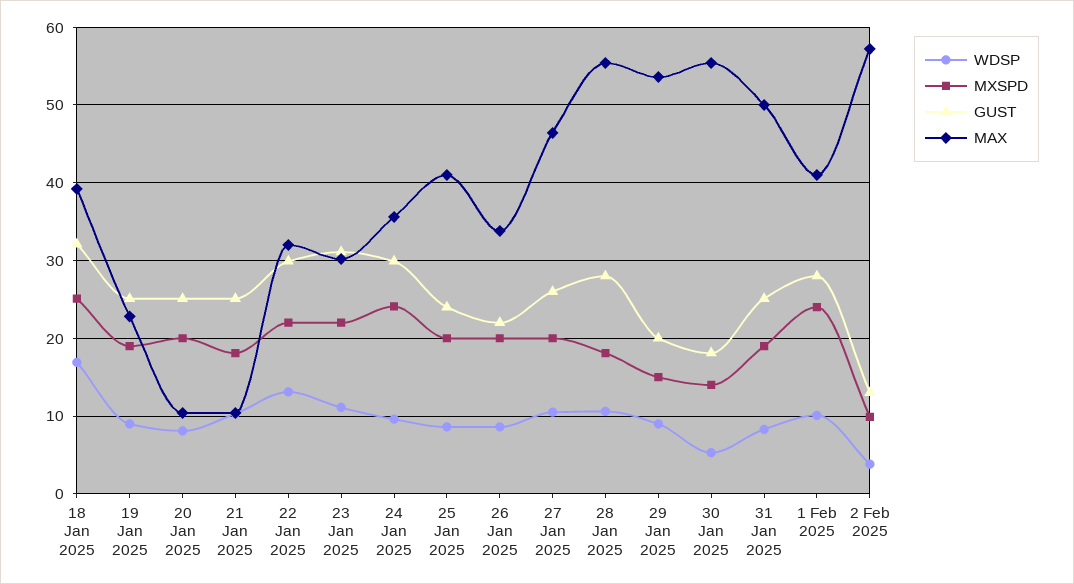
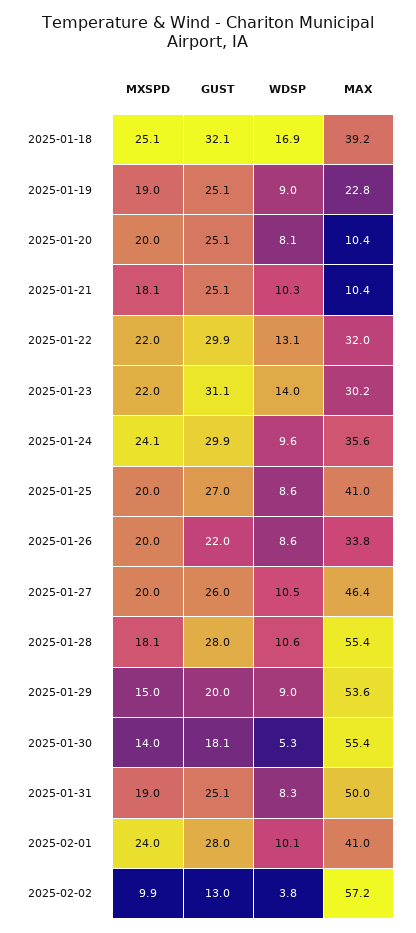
WDSP, 23 Jan 2025: 11 -> 14
GUST, 25 Jan 2025: 24 -> 27

